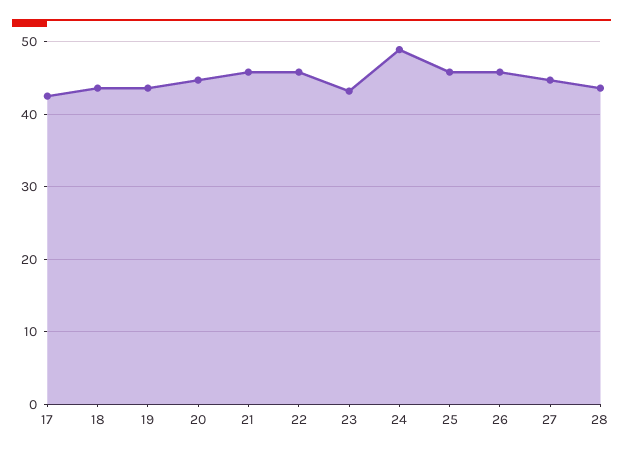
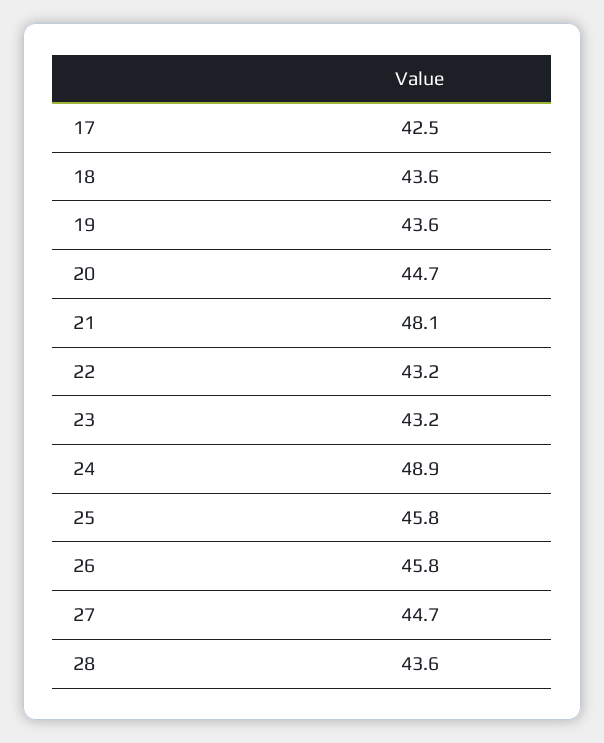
21: 46 -> 48.1
22: 46 -> 43.2

